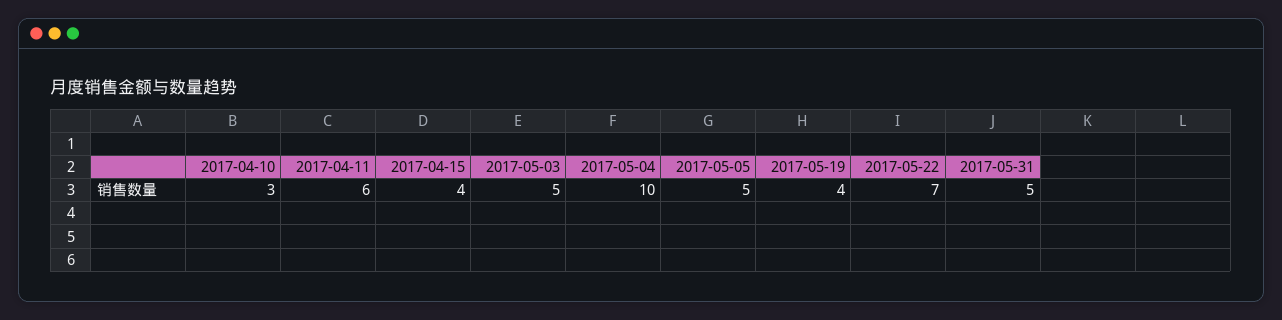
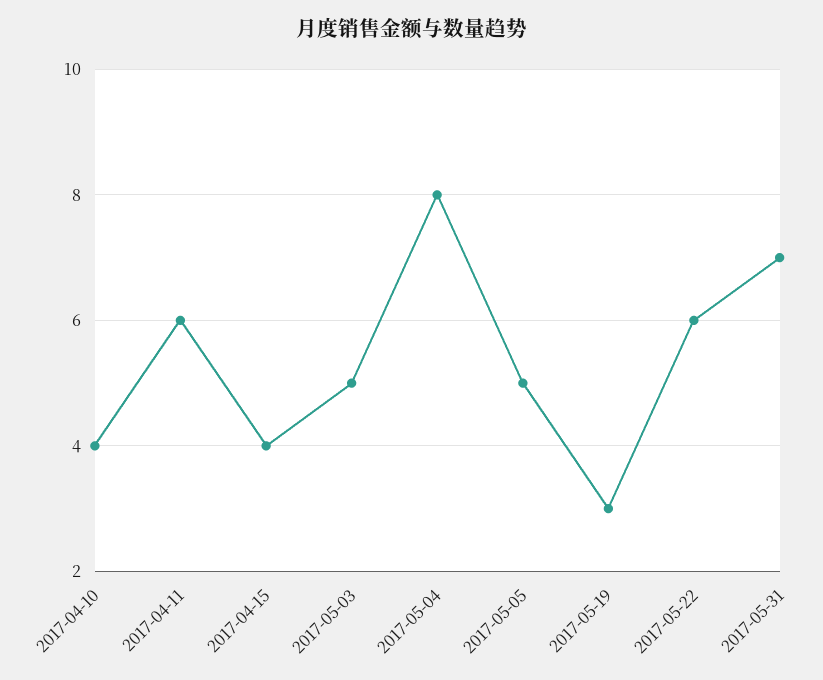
2017-04-10: 3 -> 4
2017-05-04: 10 -> 8
2017-05-19: 4 -> 3
2017-05-22: 7 -> 6
2017-05-31: 5 -> 7

